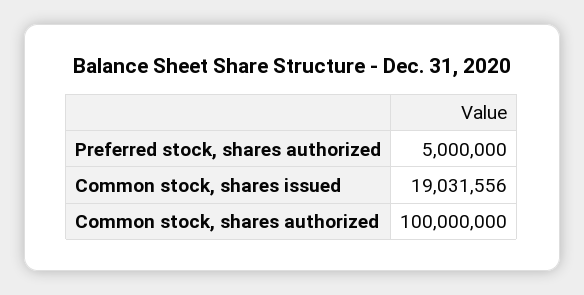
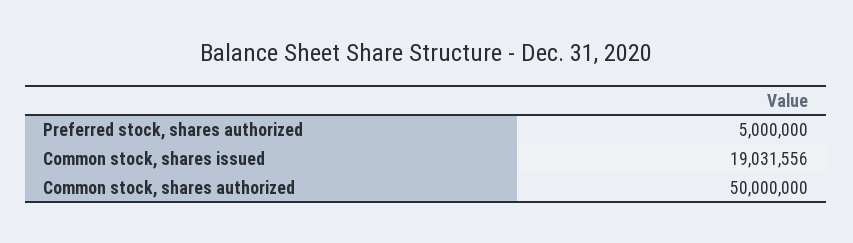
Common stock, shares authorized: 100000000 -> 50000000

